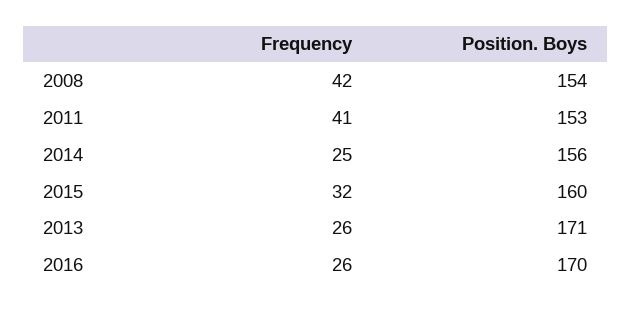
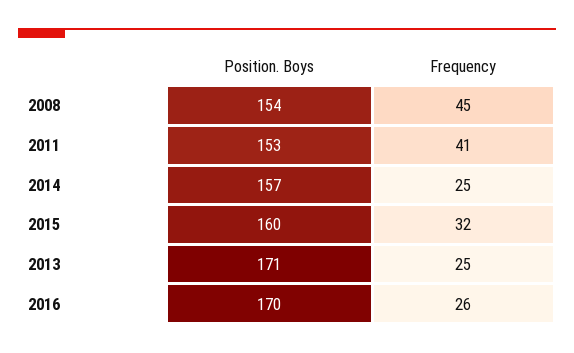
Frequency, 2008: 42 -> 45
Position. Boys, 2014: 156 -> 157
Frequency, 2013: 26 -> 25

